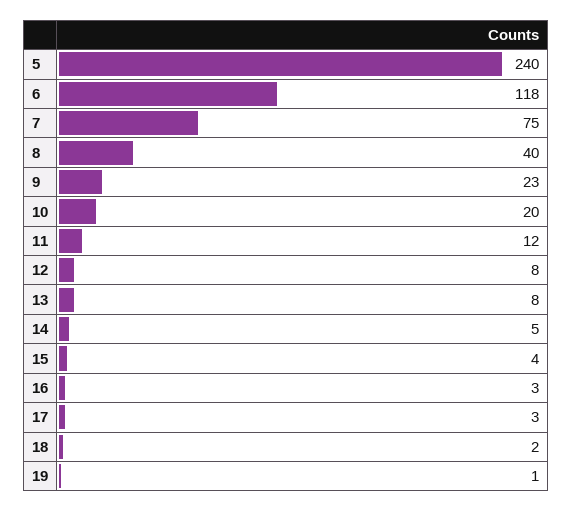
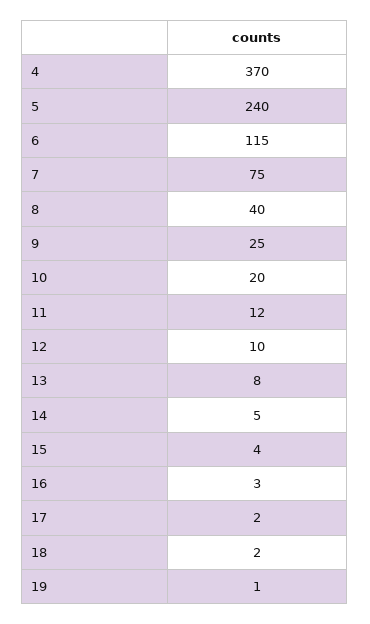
6: 118 -> 115
9: 23 -> 25
12: 8 -> 10
17: 3 -> 2
4: none -> 370

